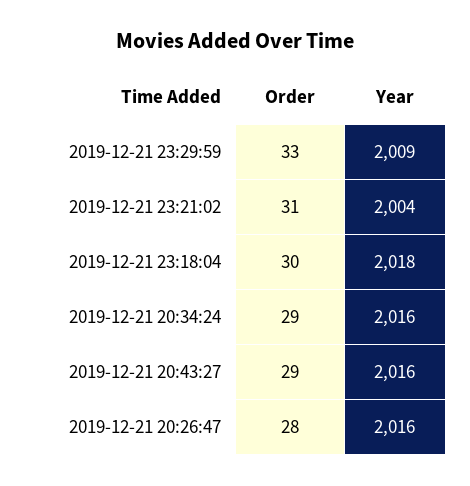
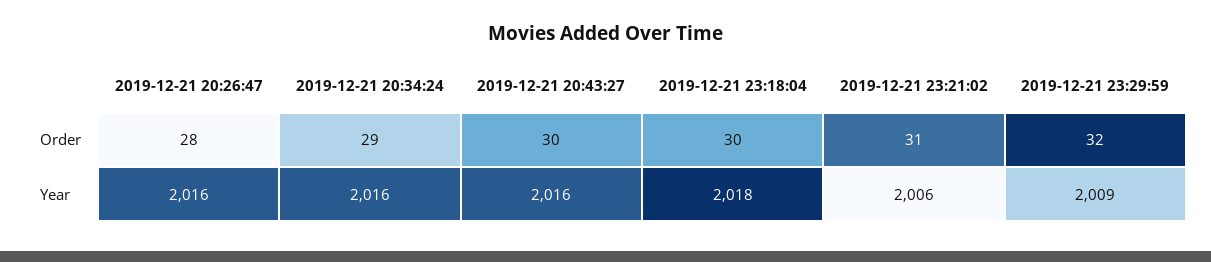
Order, 2019-12-21 23:29:59: 33 -> 32
Year, 2019-12-21 23:21:02: 2004 -> 2006
Order, 2019-12-21 20:43:27: 29 -> 30

